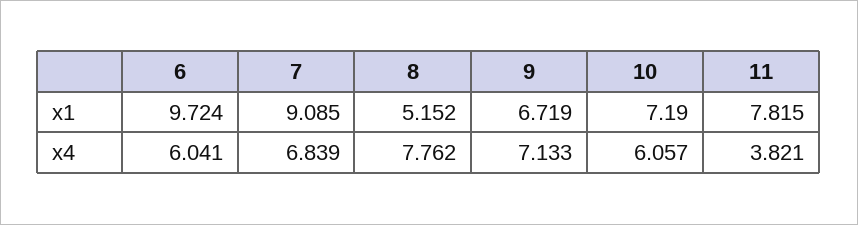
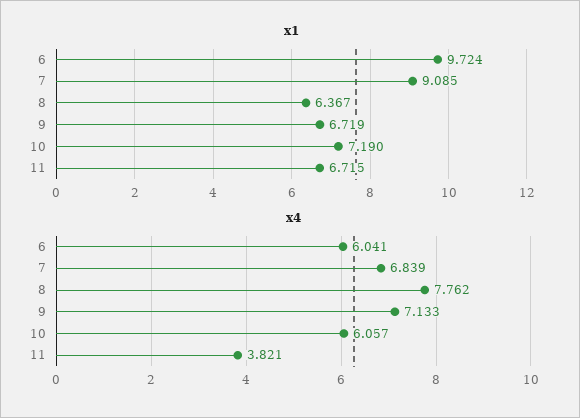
x1, 8: 5.152 -> 6.367
x1, 11: 7.815 -> 6.715

